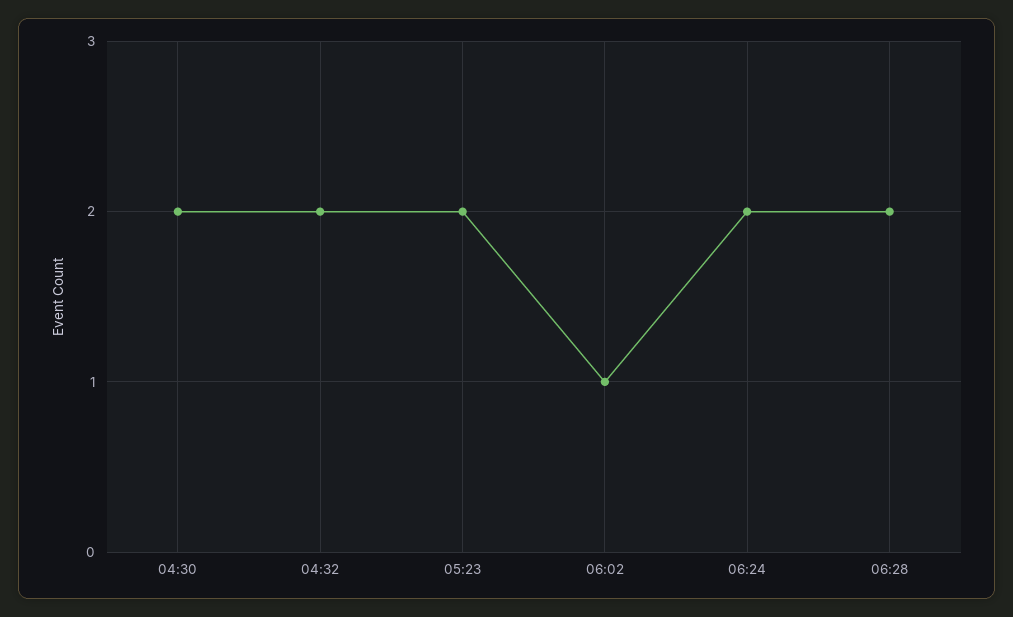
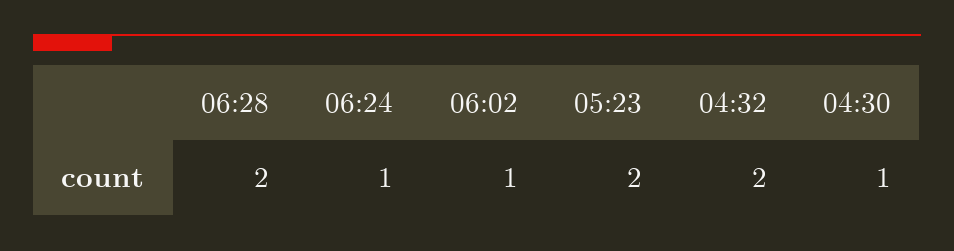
04:30: 2 -> 1
06:24: 2 -> 1

